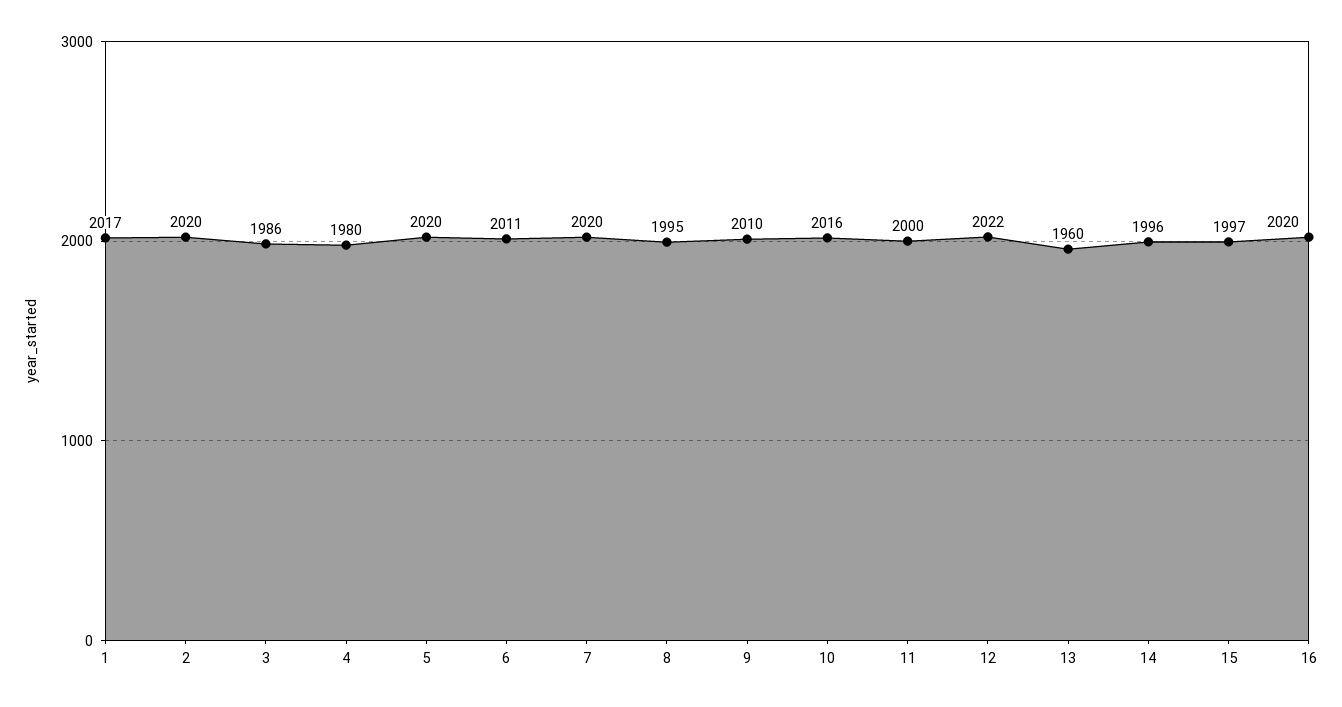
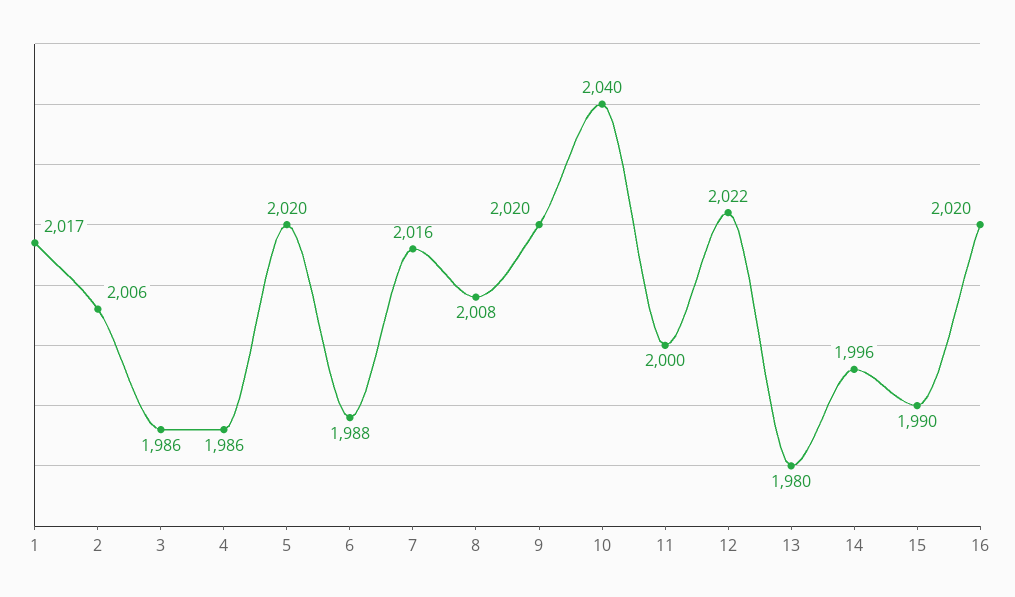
2: 2020 -> 2006
4: 1980 -> 1986
6: 2011 -> 1988
7: 2020 -> 2016
8: 1995 -> 2008
9: 2010 -> 2020
10: 2016 -> 2040
13: 1960 -> 1980
15: 1997 -> 1990

